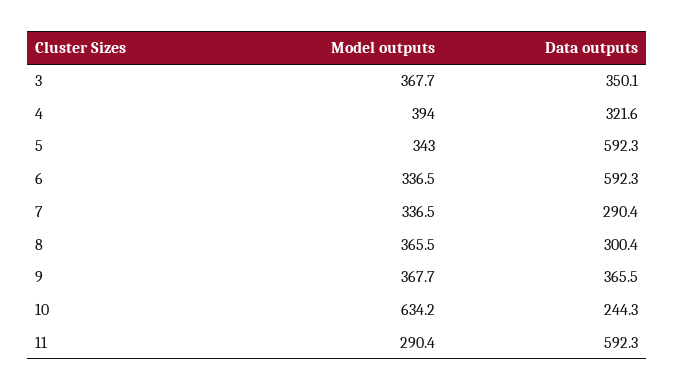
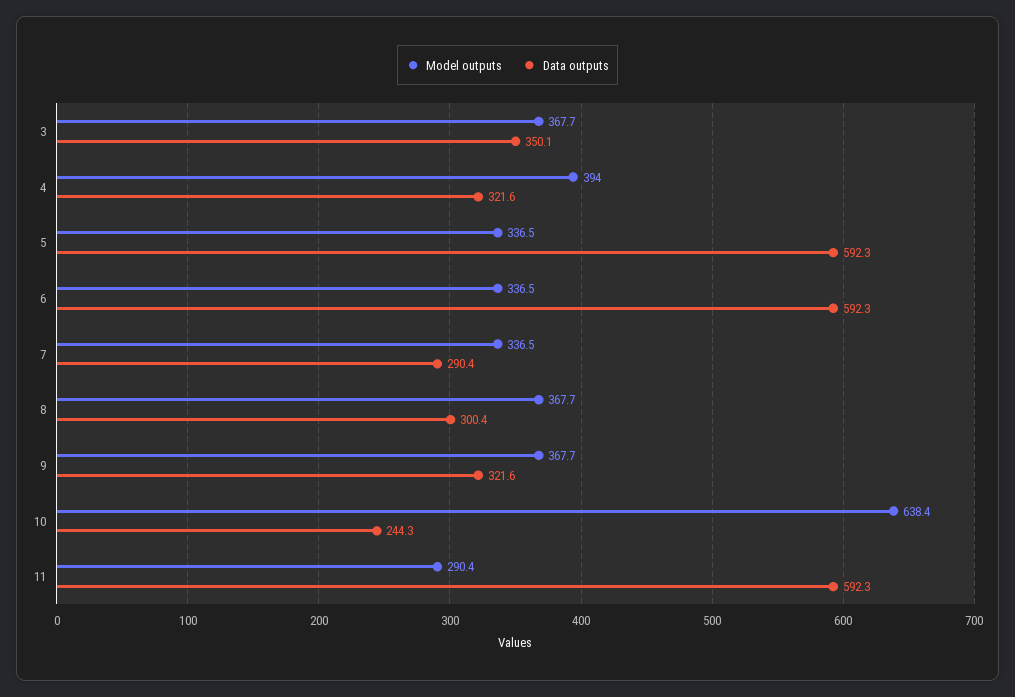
Model outputs, 5: 343 -> 336.5
Model outputs, 8: 365.5 -> 367.7
Data outputs, 9: 365.5 -> 321.6
Model outputs, 10: 634.2 -> 638.4

